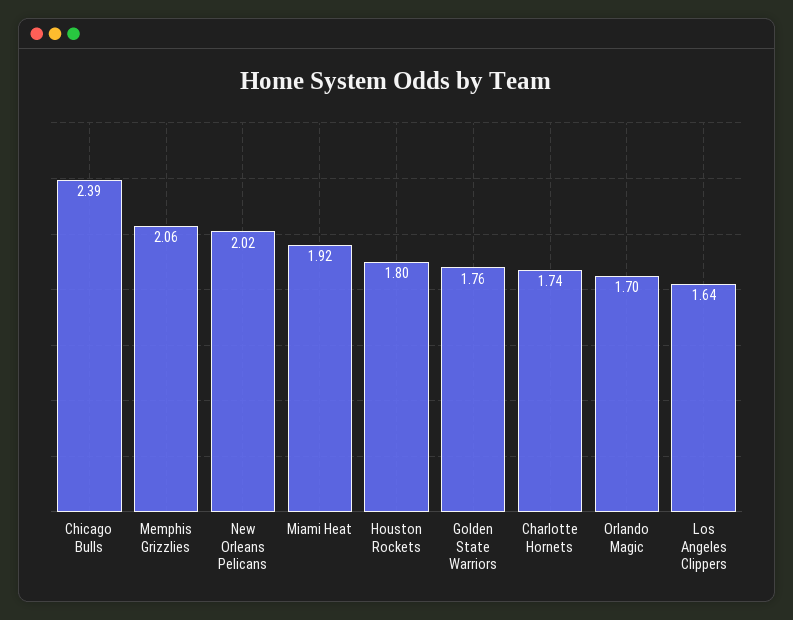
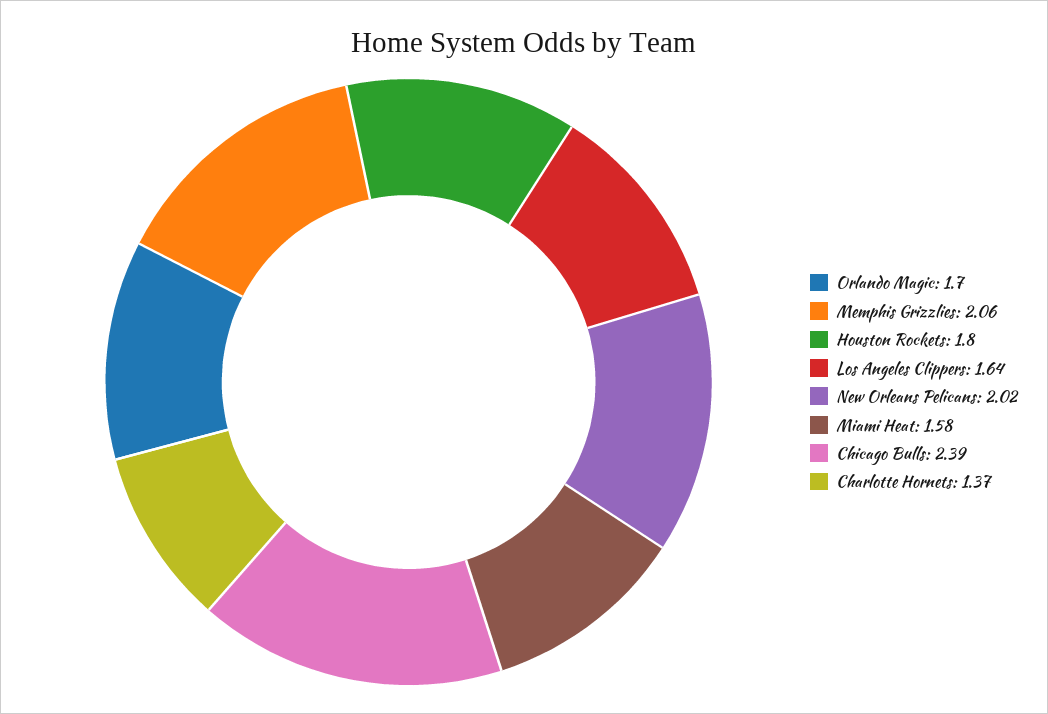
Miami Heat: 1.92 -> 1.58
Golden State Warriors: 1.76 -> none
Charlotte Hornets: 1.74 -> 1.37

